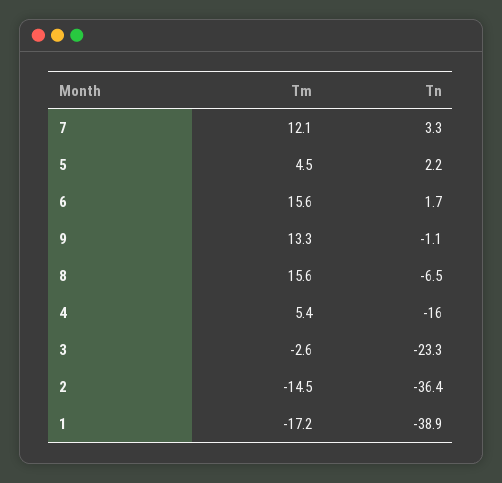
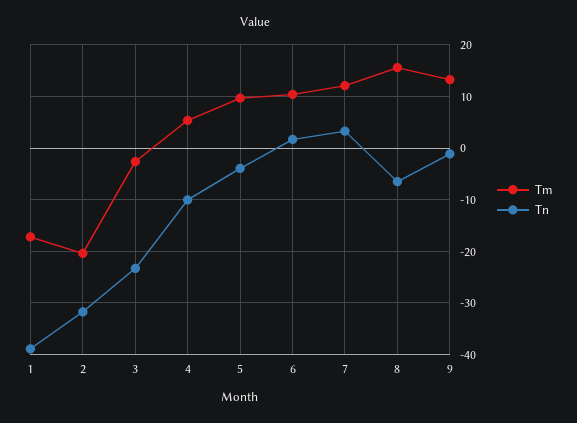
Tm, 5: 4.5 -> 10
Tn, 5: 2.2 -> -4
Tm, 6: 15.6 -> 10
Tn, 4: -16 -> -10
Tm, 2: -14.5 -> -20
Tn, 2: -36.4 -> -32

